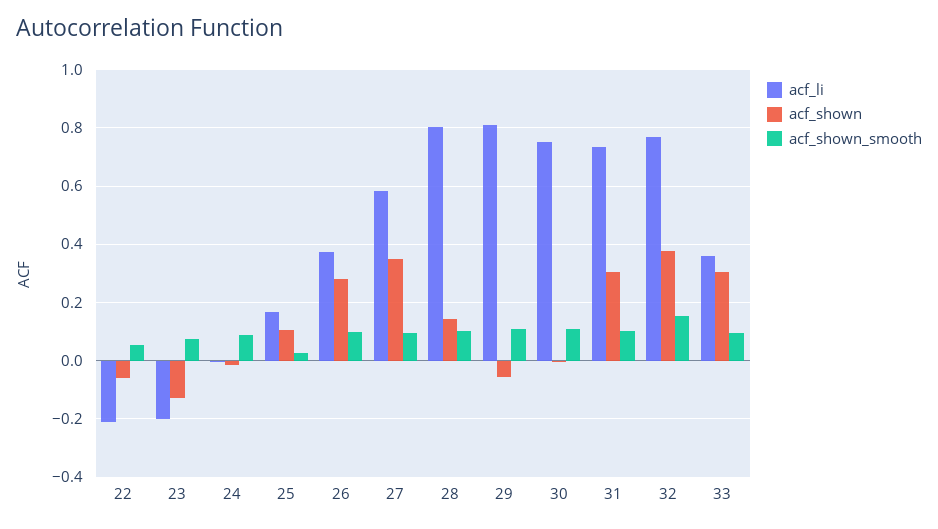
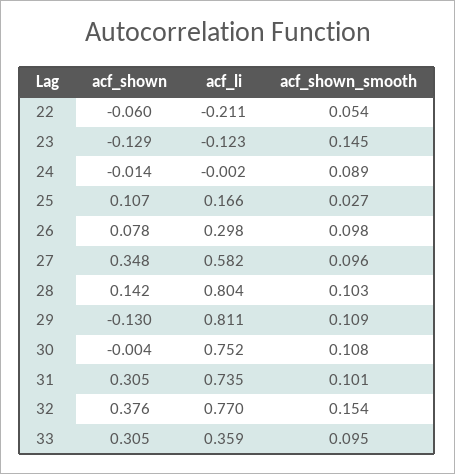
acf_li, 23: -0.2 -> -0.123
acf_shown_smooth, 23: 0.075 -> 0.145
acf_li, 26: 0.375 -> 0.298
acf_shown, 26: 0.275 -> 0.078
acf_shown, 29: -0.05 -> -0.13

